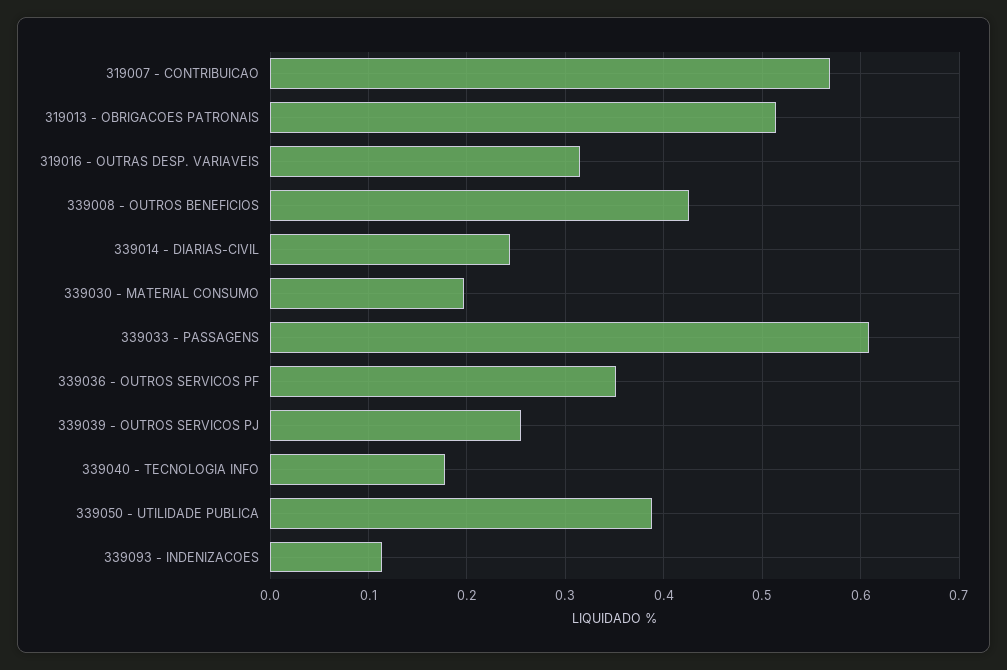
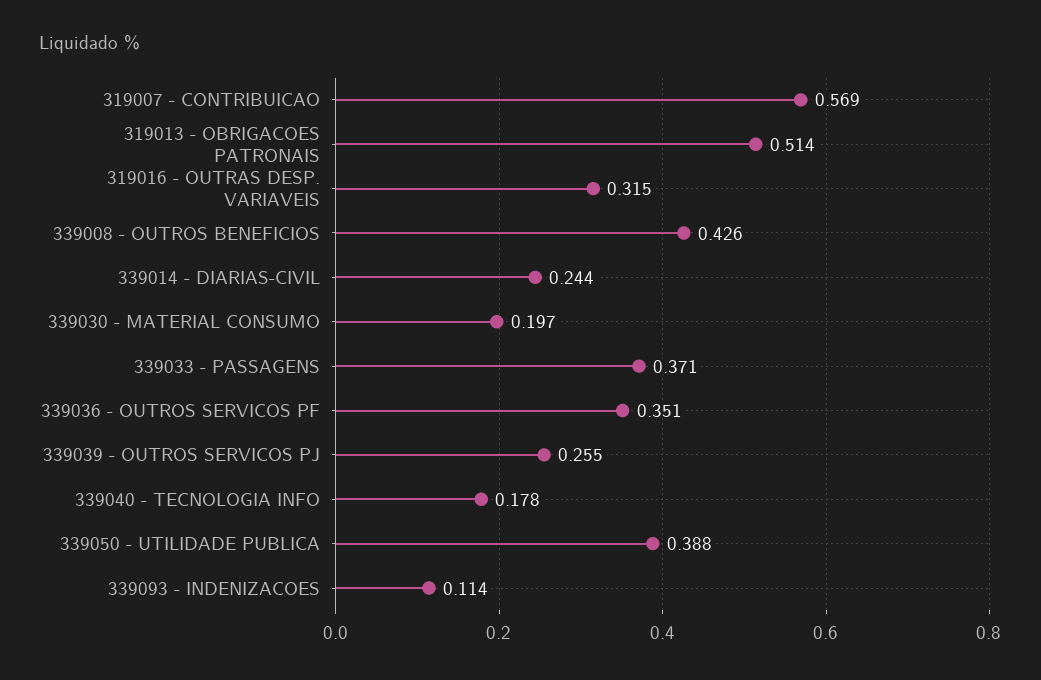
339033 - PASSAGENS: 0.61 -> 0.371

